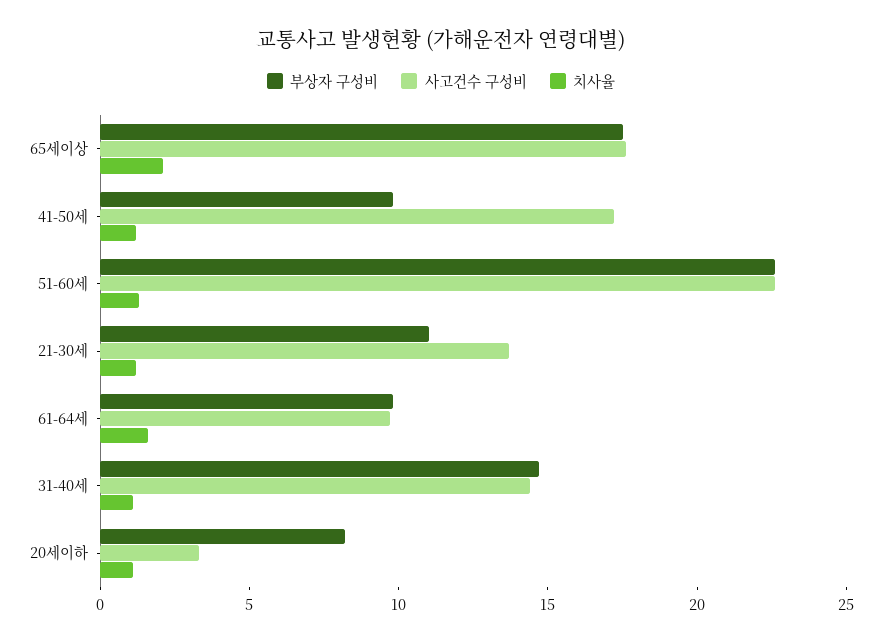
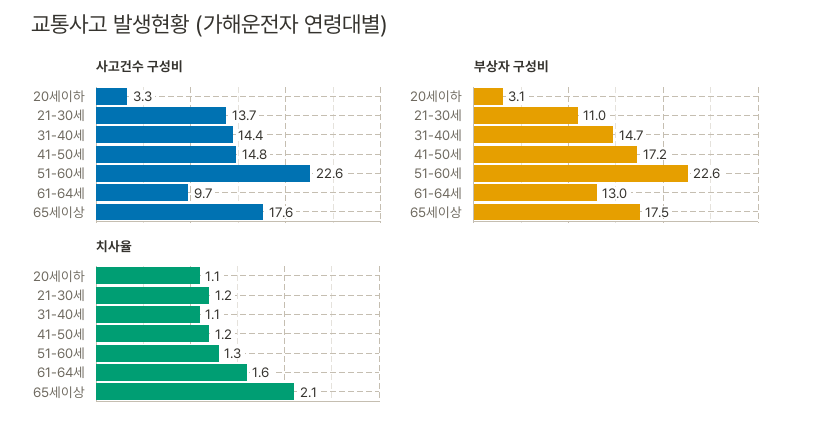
부상자 구성비, 41-50세: 10 -> 17.2
사고건수 구성비, 41-50세: 17 -> 14.8
부상자 구성비, 61-64세: 10 -> 13
부상자 구성비, 20세이하: 8 -> 3.1

